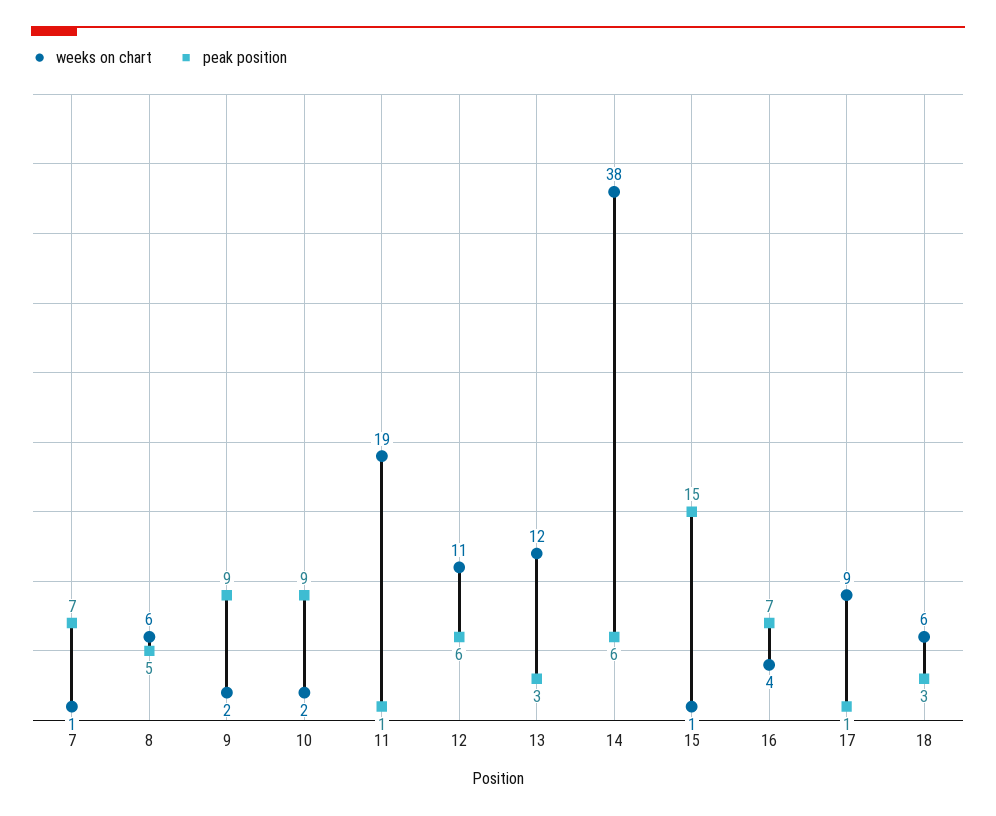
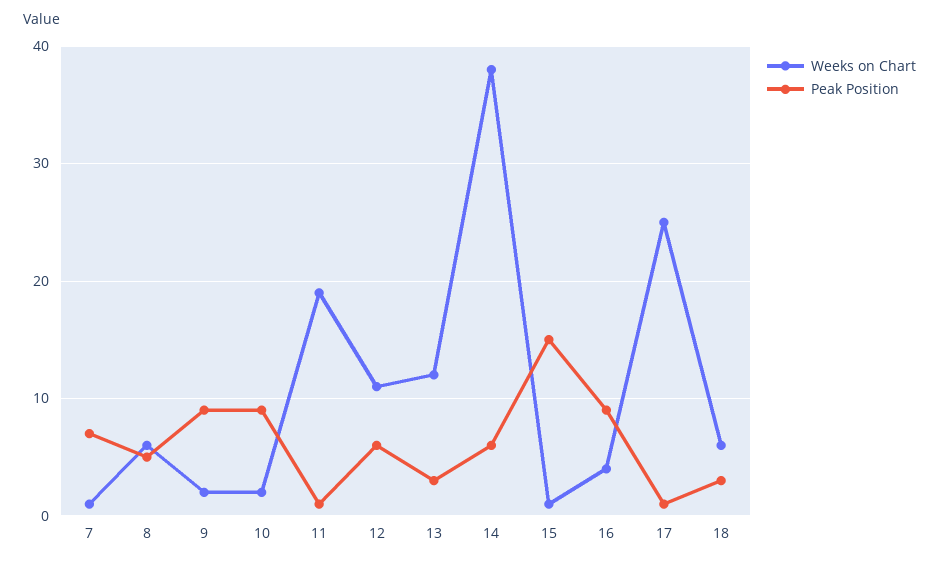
peak position, 16: 7 -> 9
weeks on chart, 17: 9 -> 25

